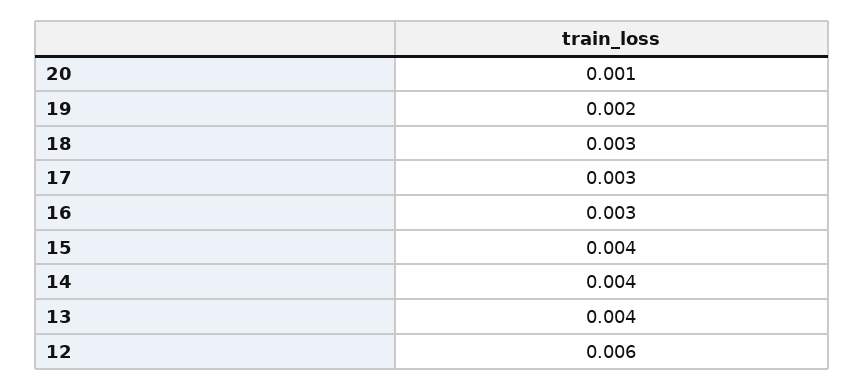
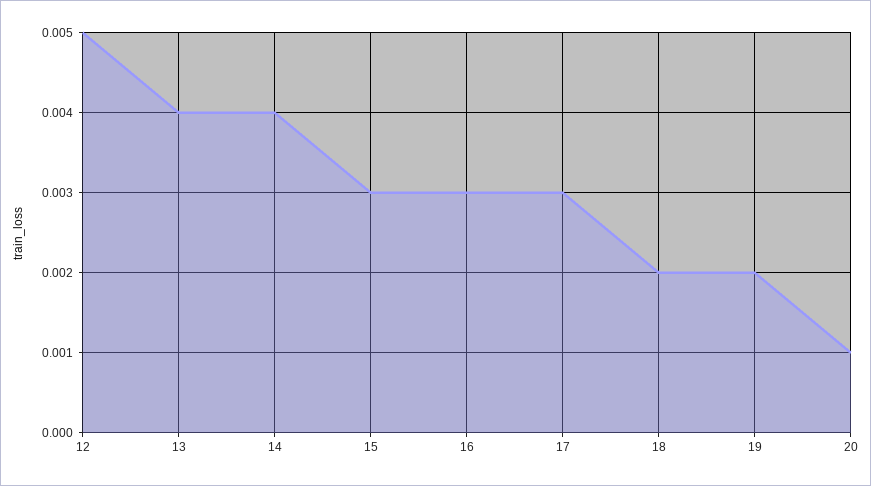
18: 0.003 -> 0.002
15: 0.004 -> 0.003
12: 0.006 -> 0.005

